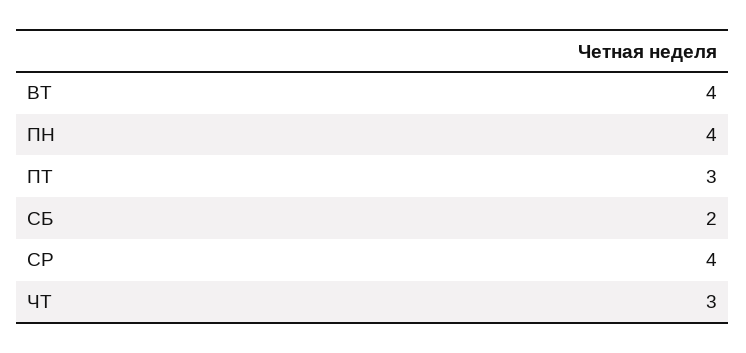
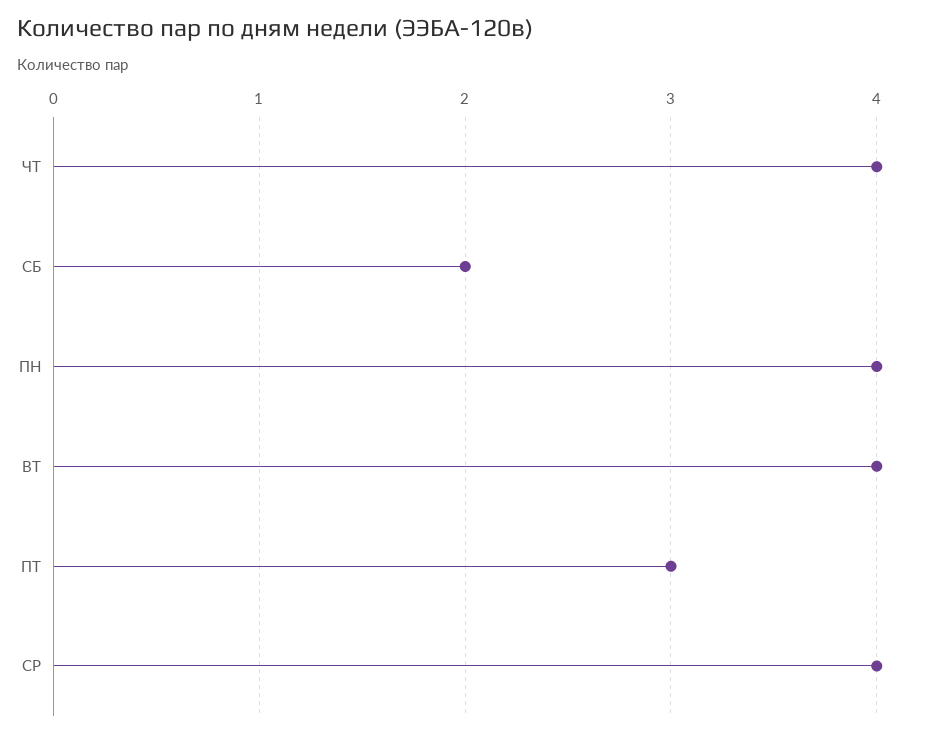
ЧТ: 3 -> 4

